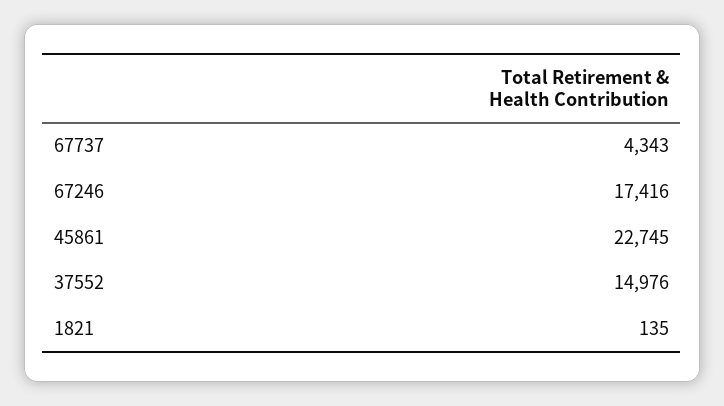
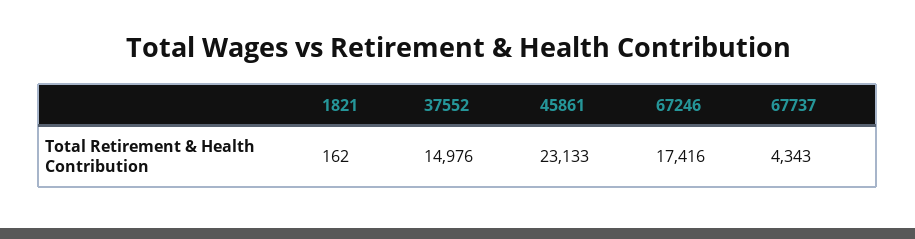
45861: 22745 -> 23133
1821: 135 -> 162

